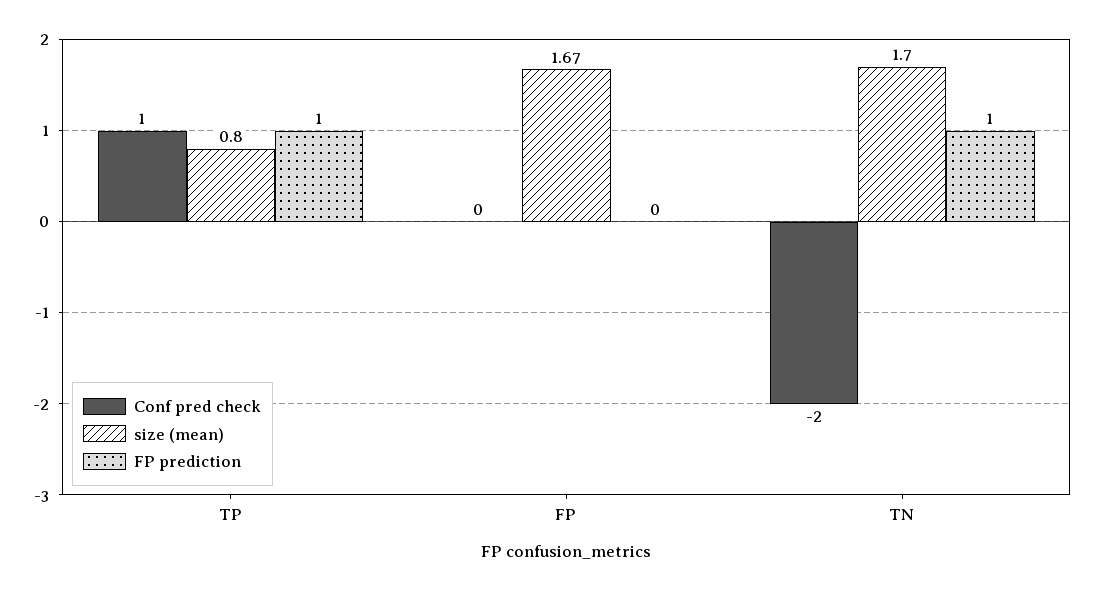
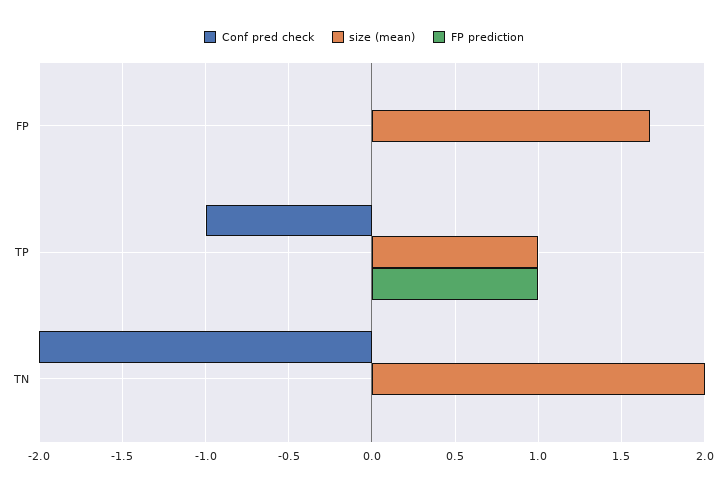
Conf pred check, TP: 1 -> -1
size (mean), TP: 0.8 -> 1
size (mean), TN: 1.7 -> 2
FP prediction, TN: 1 -> 0

